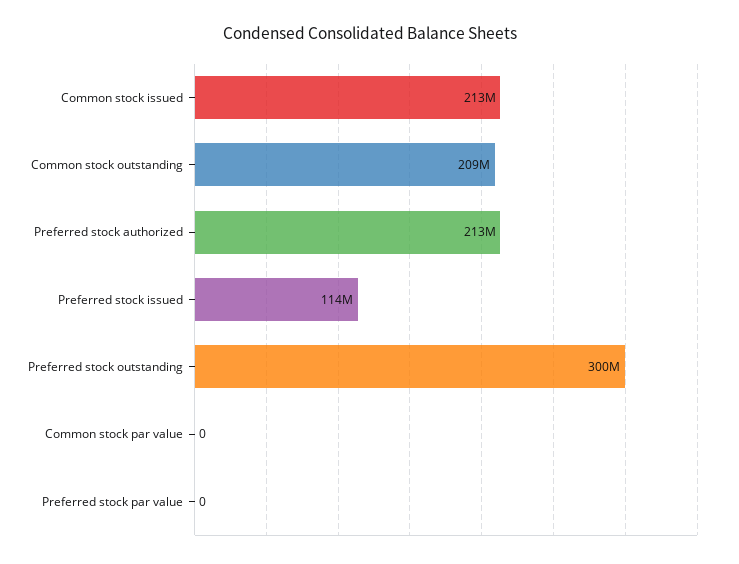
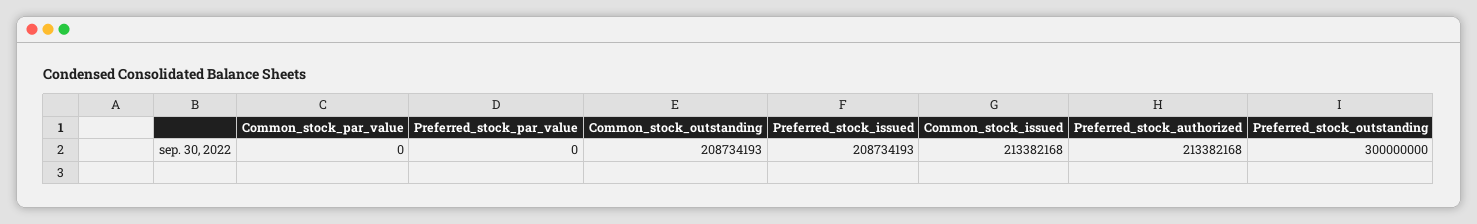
Preferred stock issued: 114000000 -> 208734193

